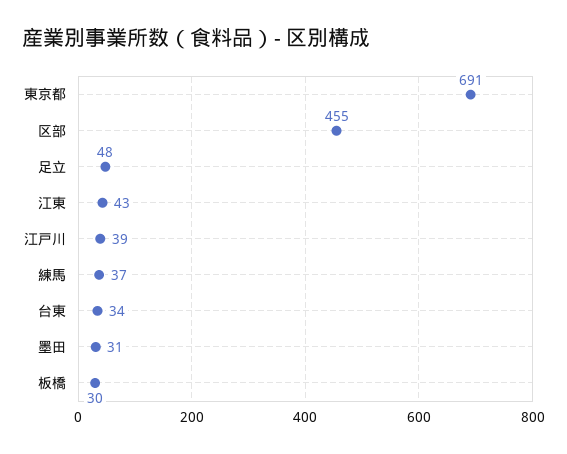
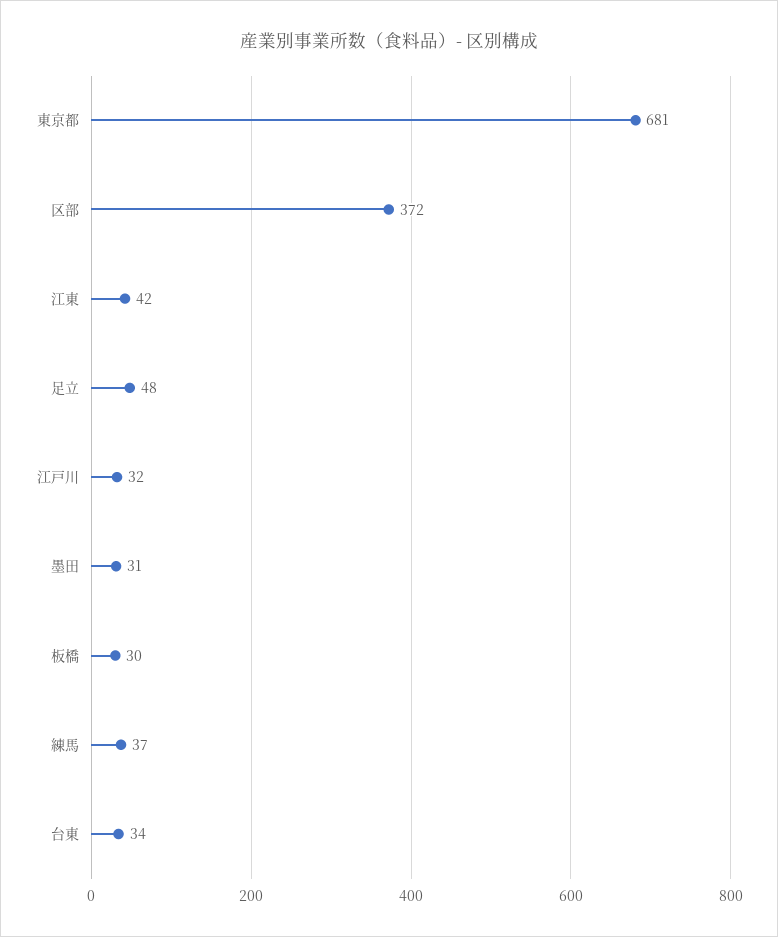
東京都: 691 -> 681
区部: 455 -> 372
江東: 43 -> 42
江戸川: 39 -> 32

